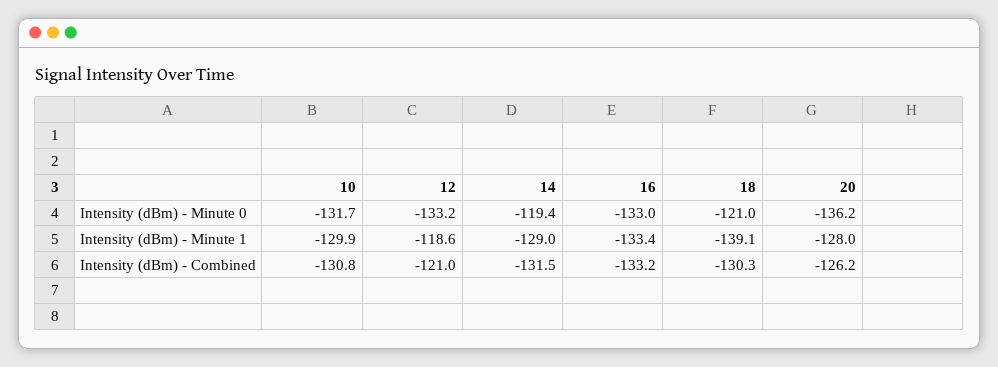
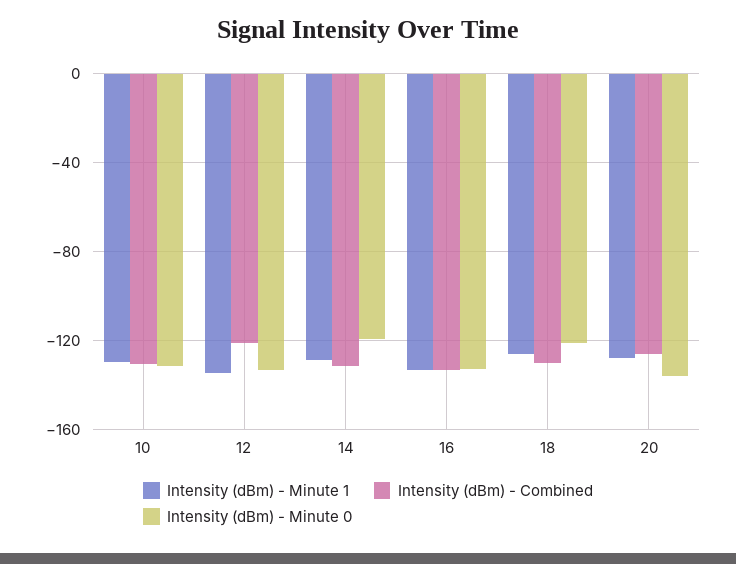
Intensity (dBm) - Minute 1, 12: -118.6 -> -135
Intensity (dBm) - Minute 1, 18: -139.1 -> -125

